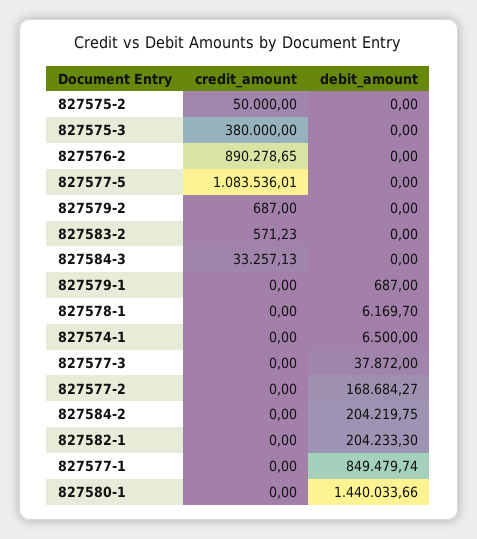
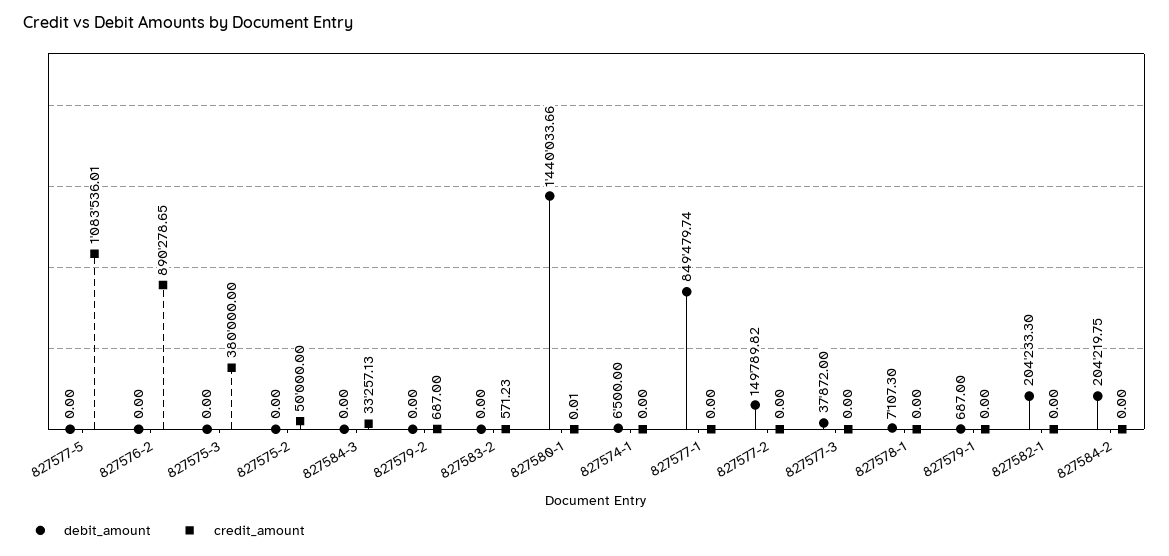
debit_amount, 827578-1: 6169.7 -> 7107.3
debit_amount, 827577-2: 168684.27 -> 149789.82
credit_amount, 827580-1: 0 -> 0.01

